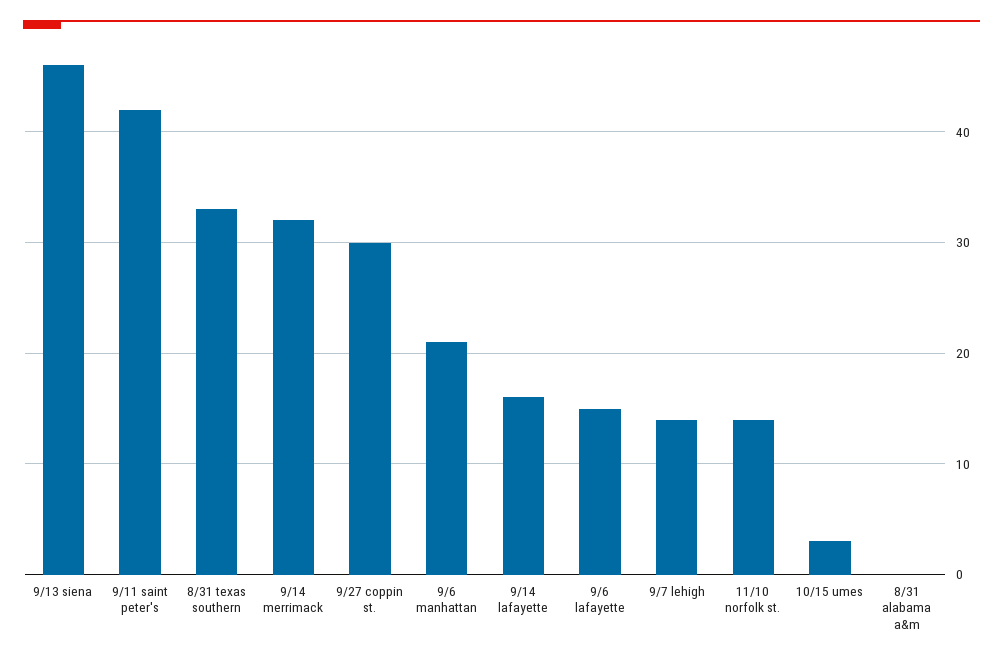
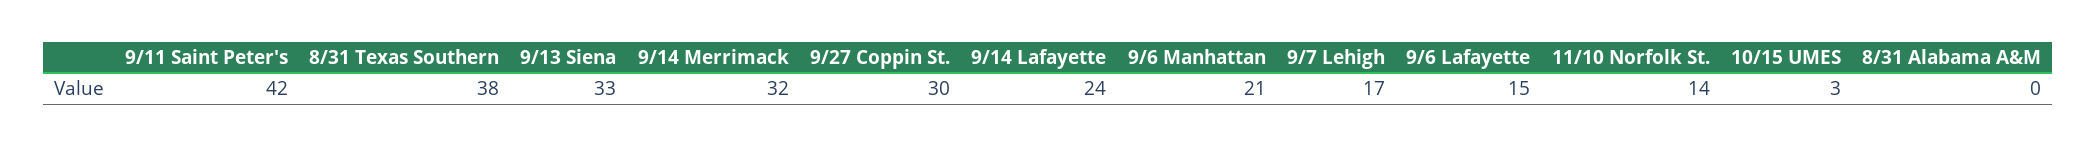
9/13 siena: 46 -> 33
8/31 texas southern: 33 -> 38
9/14 lafayette: 16 -> 24
9/7 lehigh: 14 -> 17

